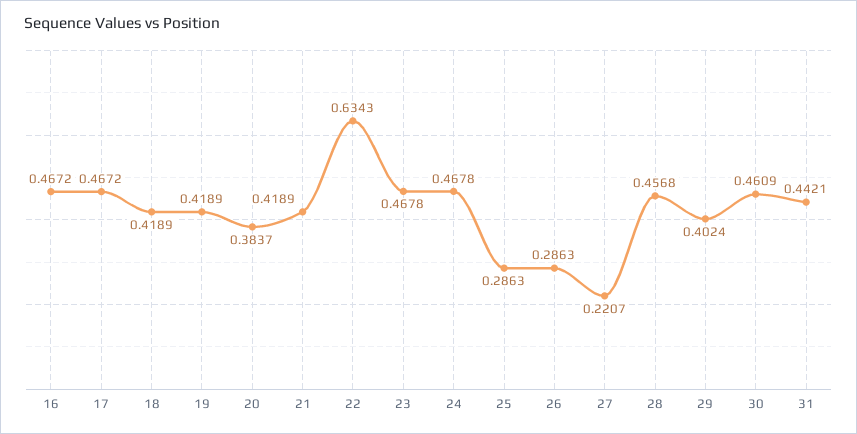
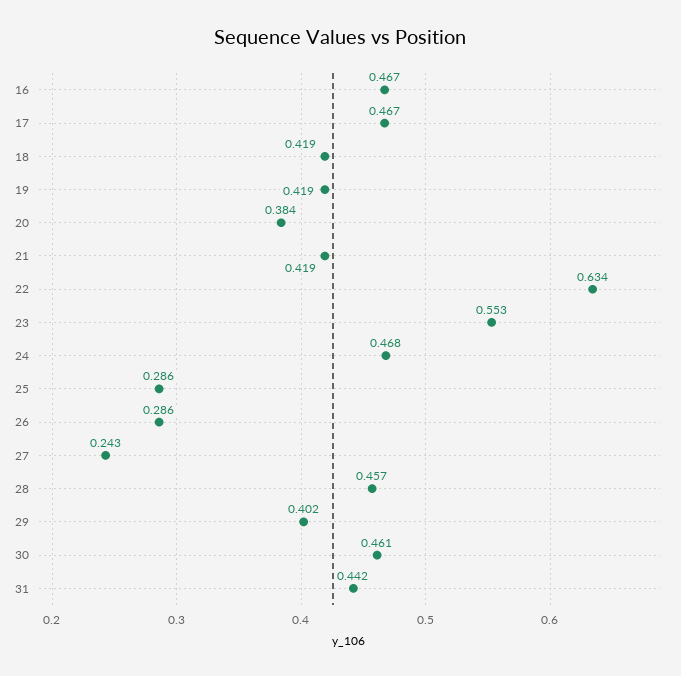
23: 0.4678 -> 0.553
27: 0.2207 -> 0.243

